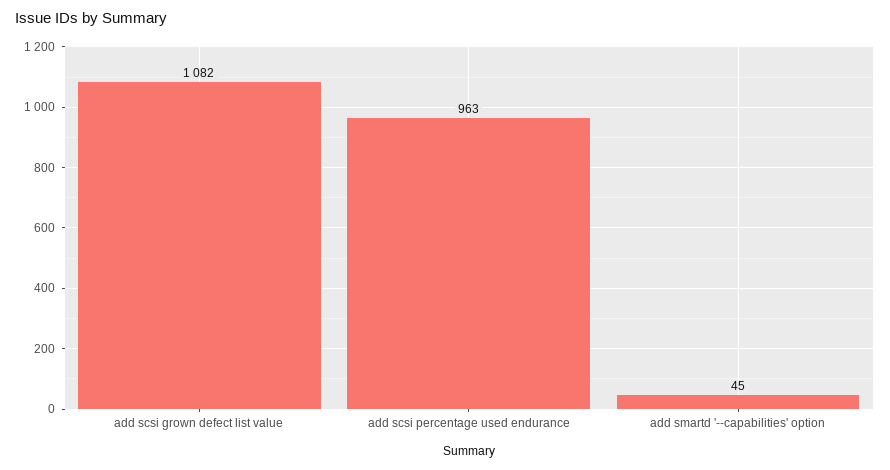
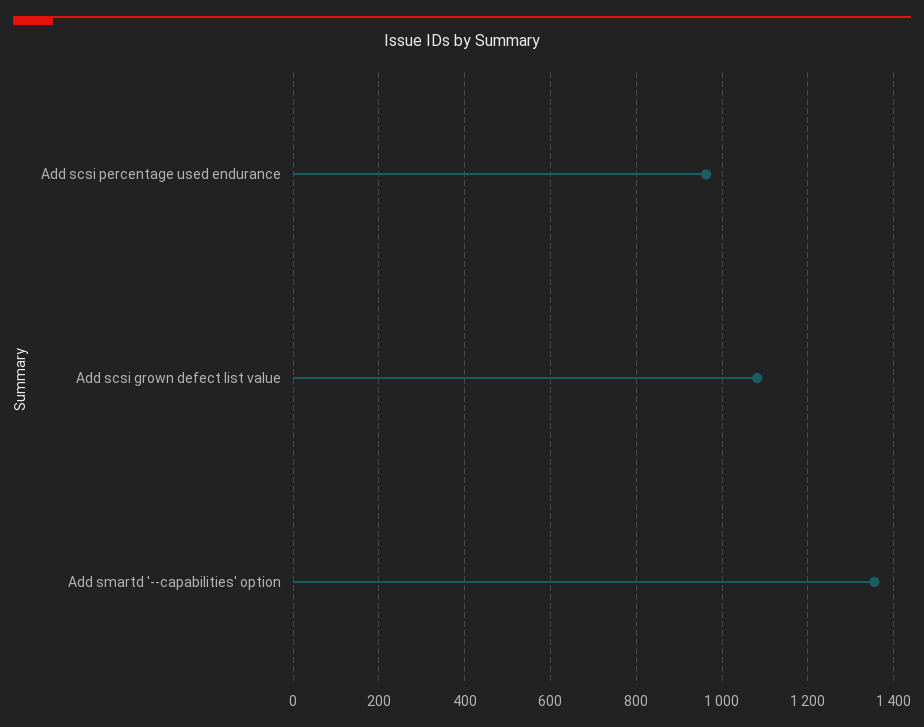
add smartd '--capabilities' option: 45 -> 1360

